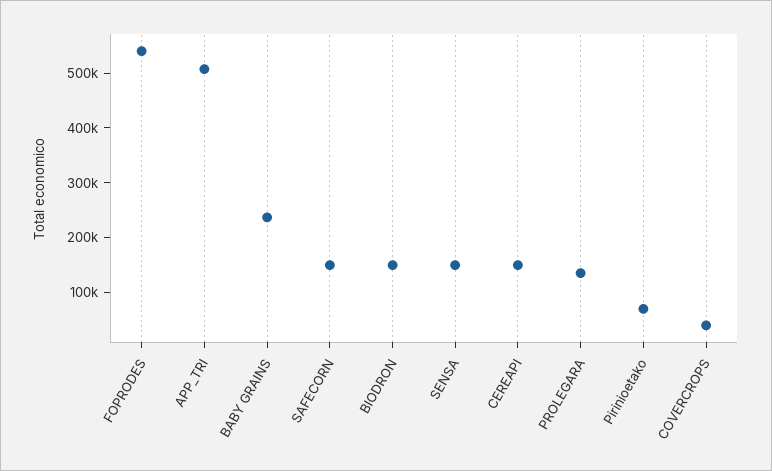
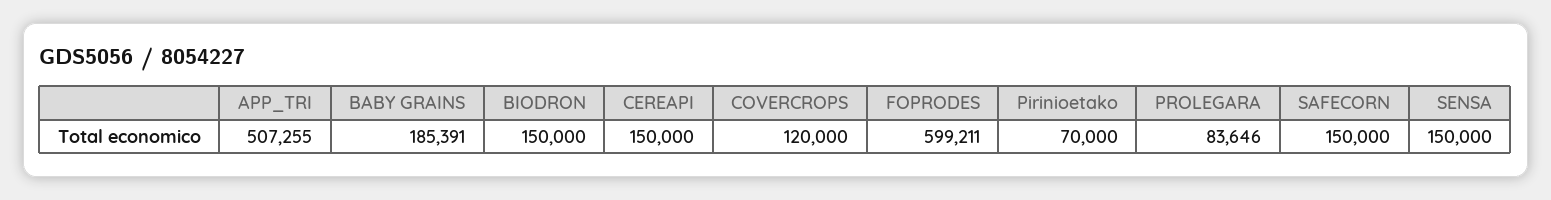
FOPRODES: 540000 -> 599211
BABY GRAINS: 240000 -> 185391
PROLEGARA: 140000 -> 83646
COVERCROPS: 40000 -> 120000

